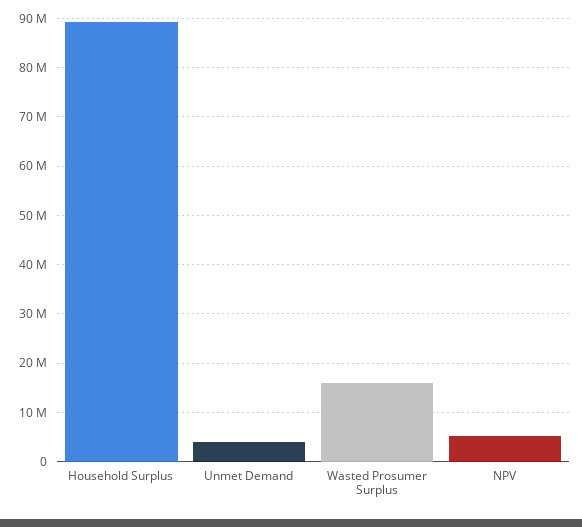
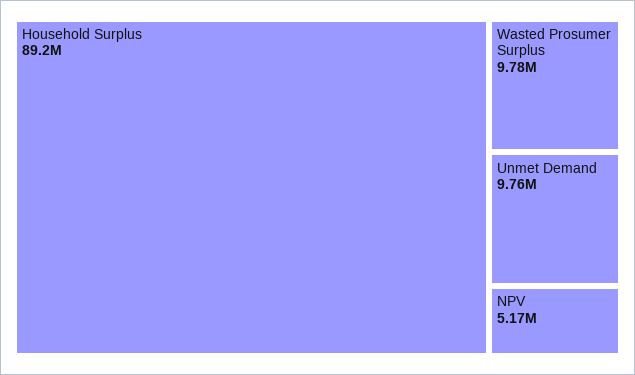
Unmet Demand: 4000000 -> 9760000
Wasted Prosumer Surplus: 16000000 -> 9780000

